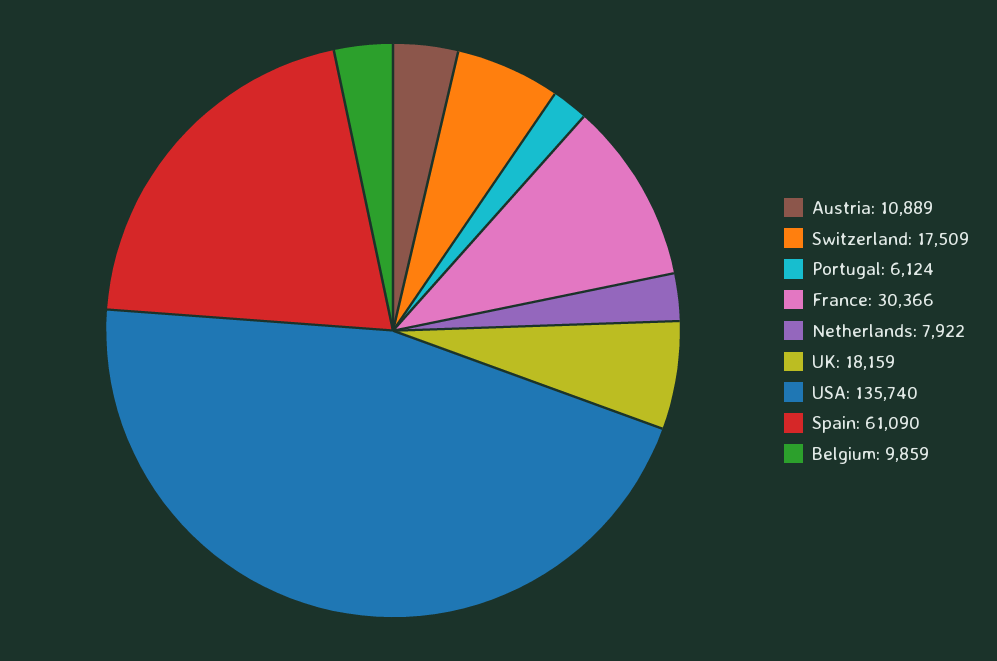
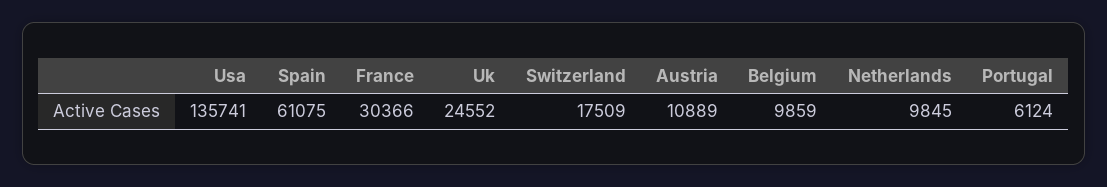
Netherlands: 7922 -> 9845
UK: 18159 -> 24552
USA: 135740 -> 135741
Spain: 61090 -> 61075

